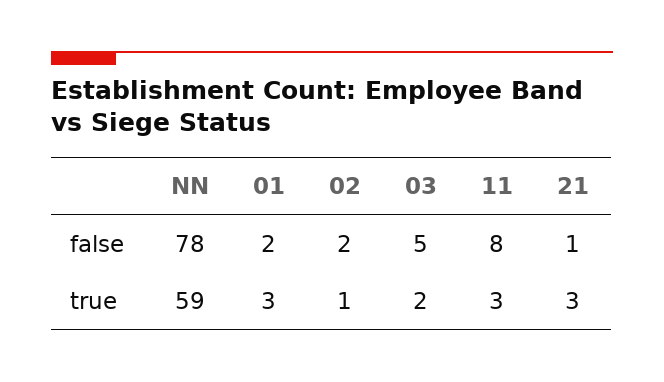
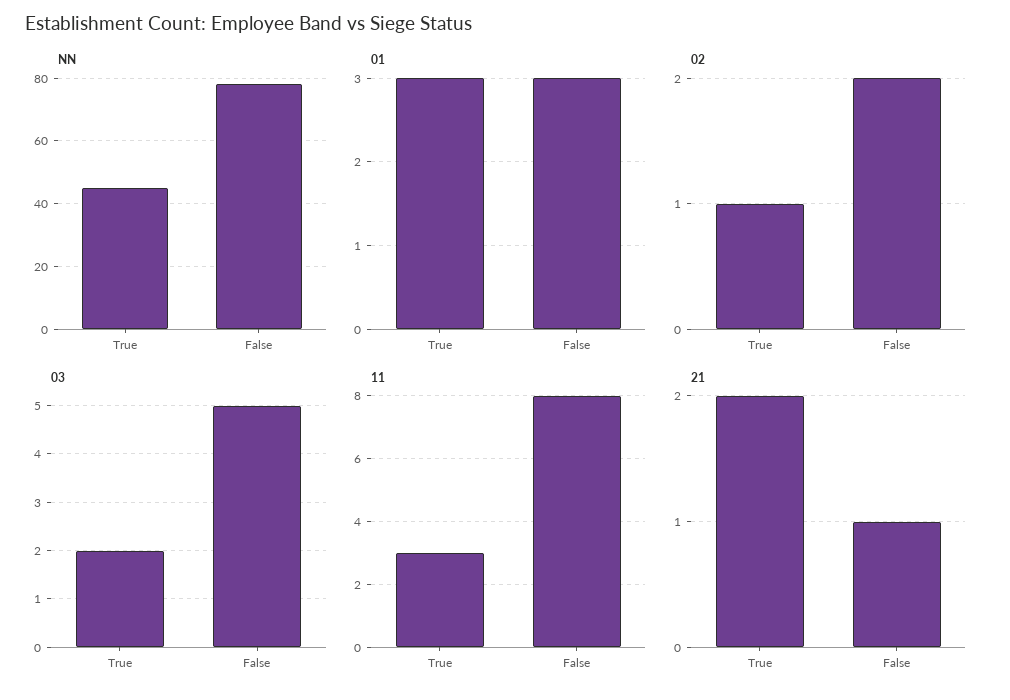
01, false: 2 -> 3
NN, true: 59 -> 45
21, true: 3 -> 2

